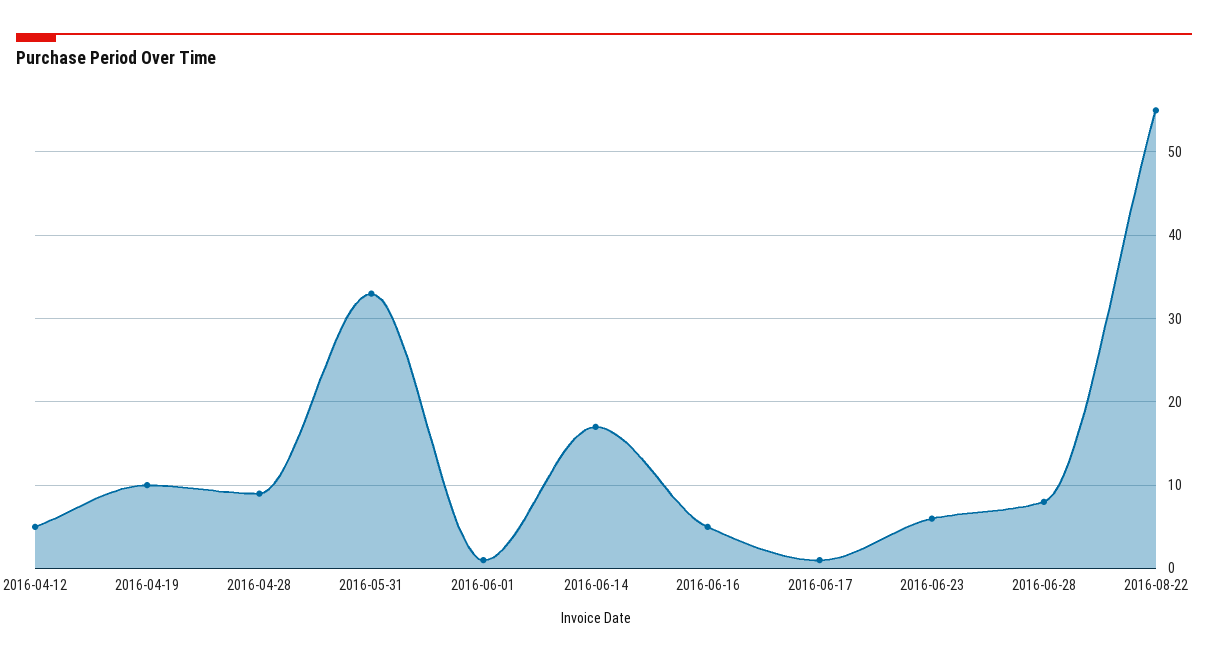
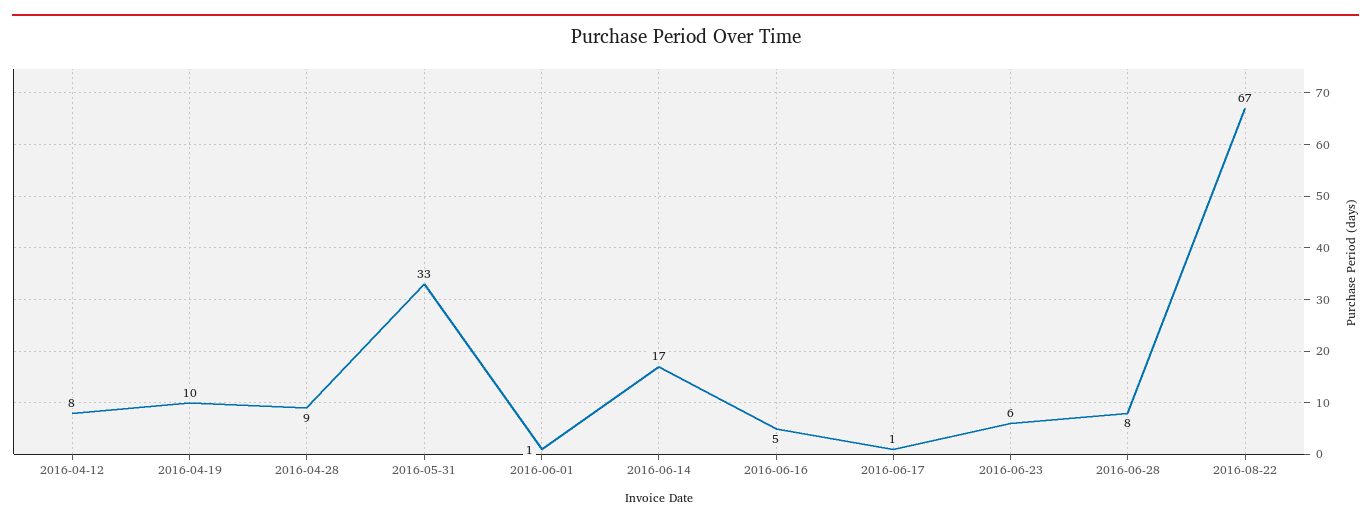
2016-04-12: 5 -> 8
2016-08-22: 55 -> 67

